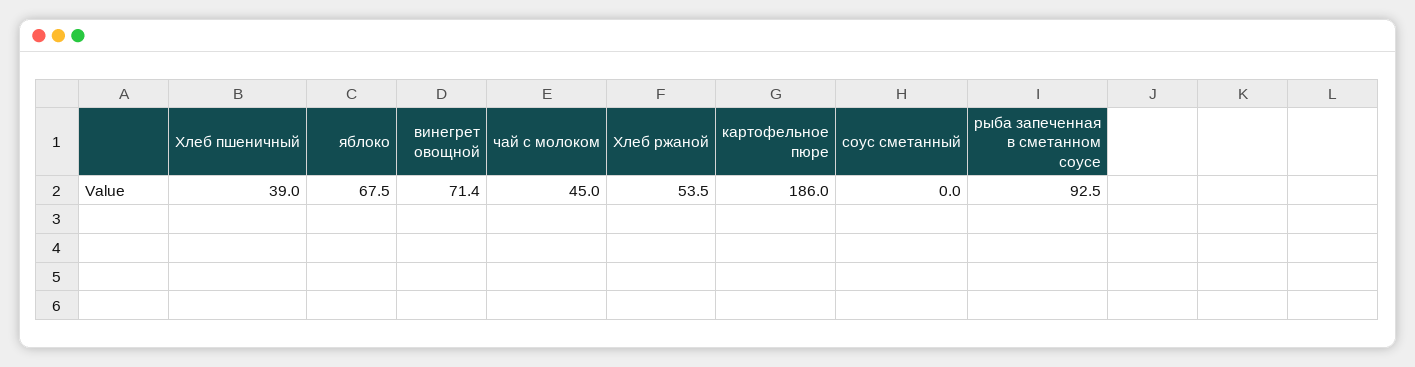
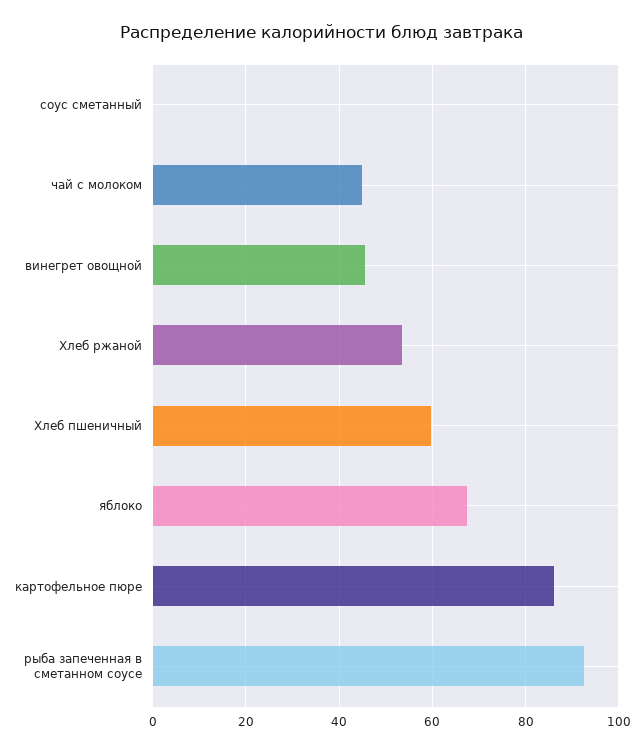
Хлеб пшеничный: 39 -> 60
винегрет овощной: 71.4 -> 46
картофельное пюре: 186 -> 86

